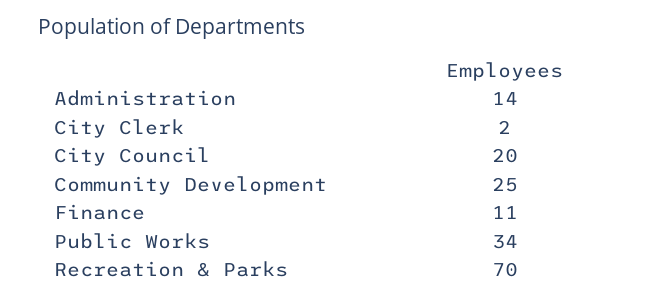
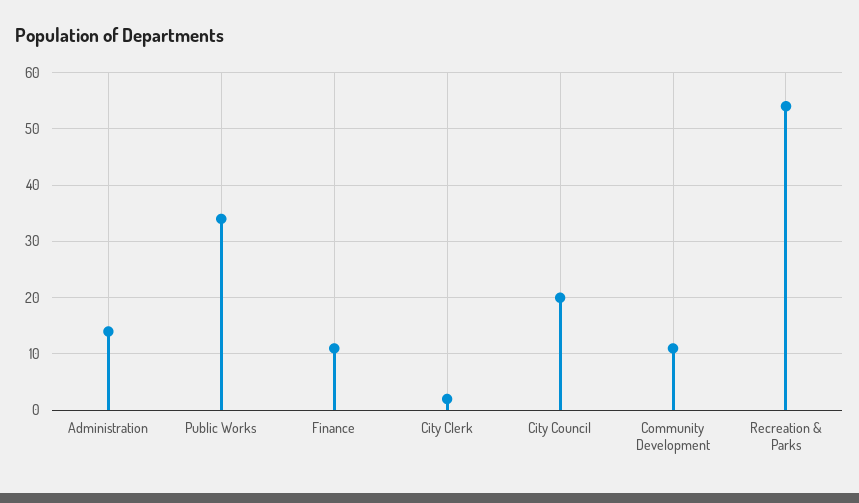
Community Development: 25 -> 10
Recreation & Parks: 70 -> 55

